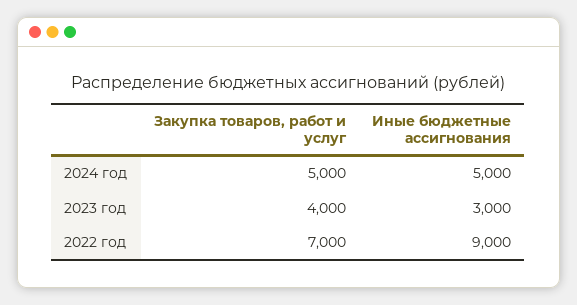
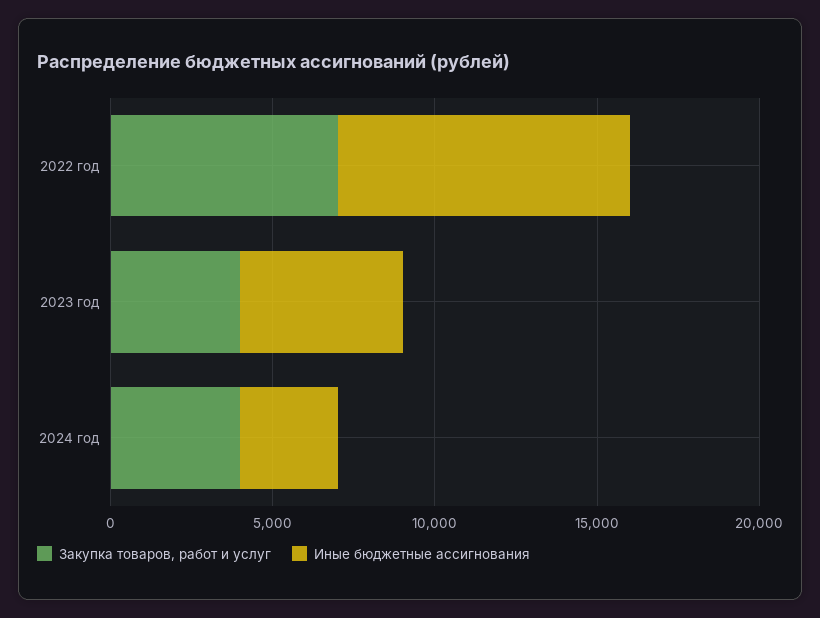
Закупка товаров, работ и услуг, 2024 год: 5000 -> 4000
Иные бюджетные ассигнования, 2024 год: 5000 -> 3000
Иные бюджетные ассигнования, 2023 год: 3000 -> 5000

